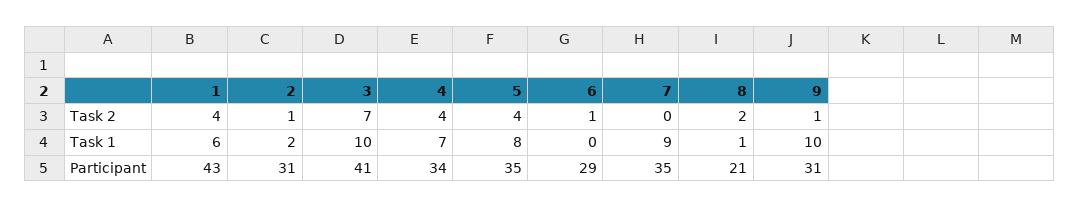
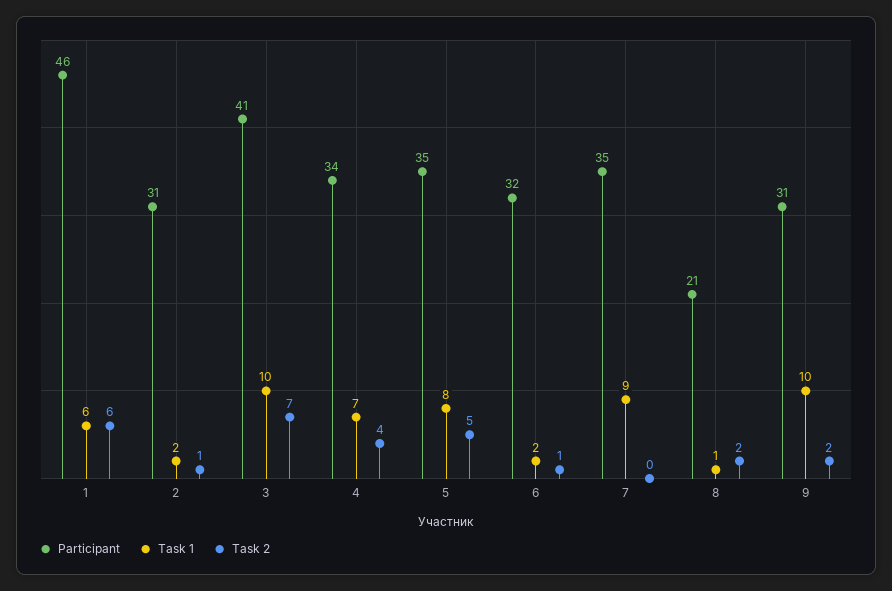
Task 2, 1: 4 -> 6
Task 2, 5: 4 -> 5
Task 2, 9: 1 -> 2
Task 1, 6: 0 -> 2
Participant, 1: 43 -> 46
Participant, 6: 29 -> 32

